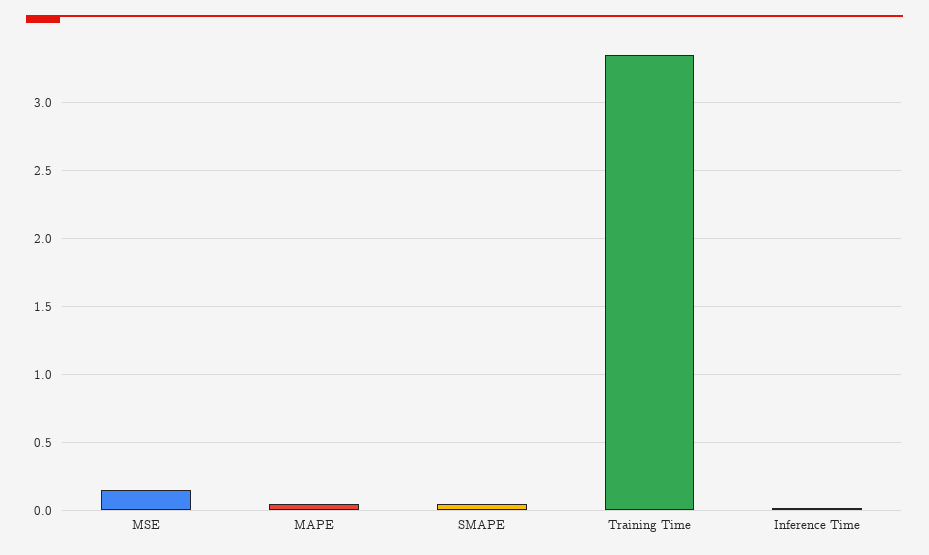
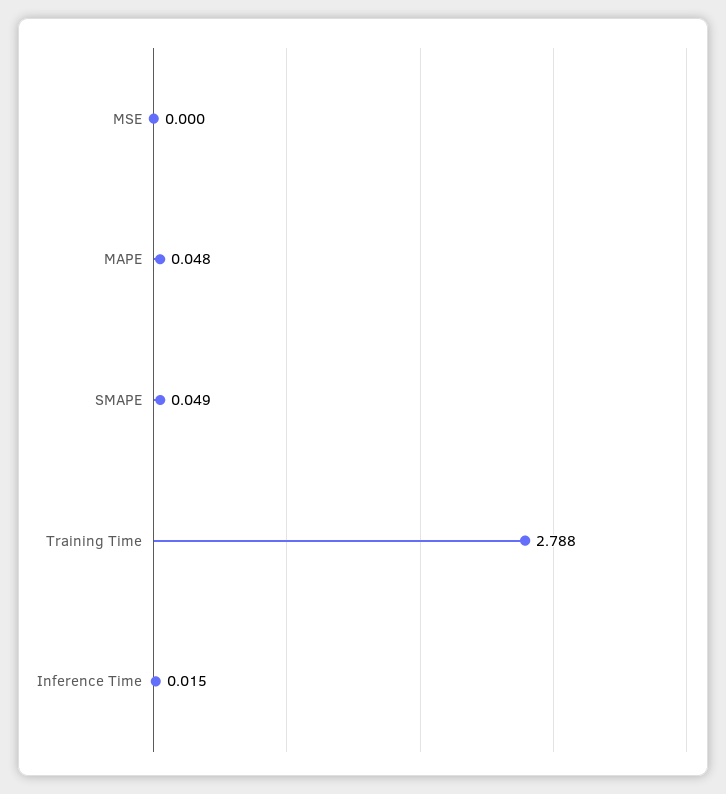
MSE: 0.15 -> 0
Training Time: 3.35 -> 2.788

